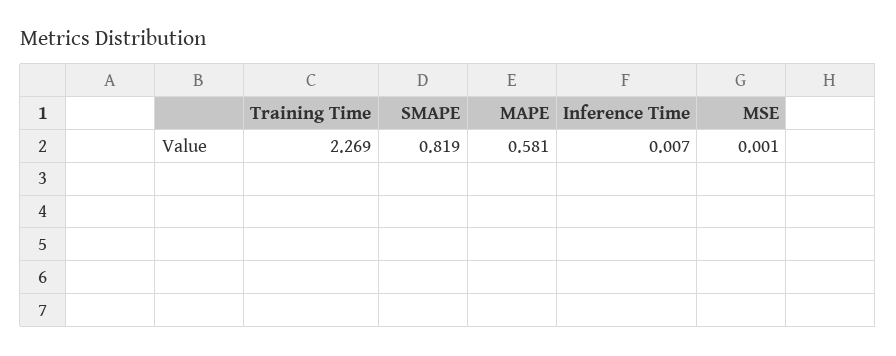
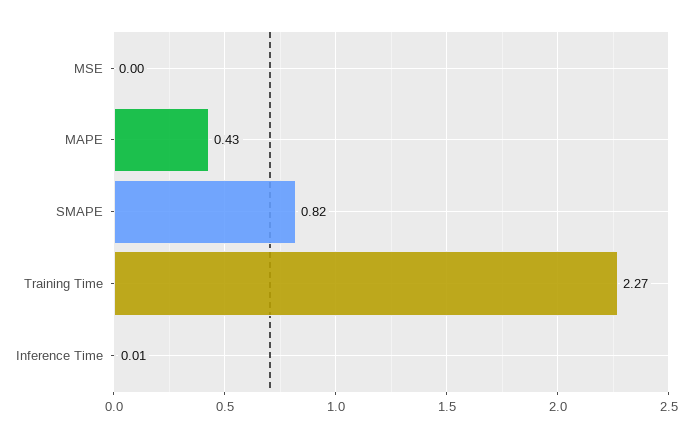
MAPE: 0.581 -> 0.43

